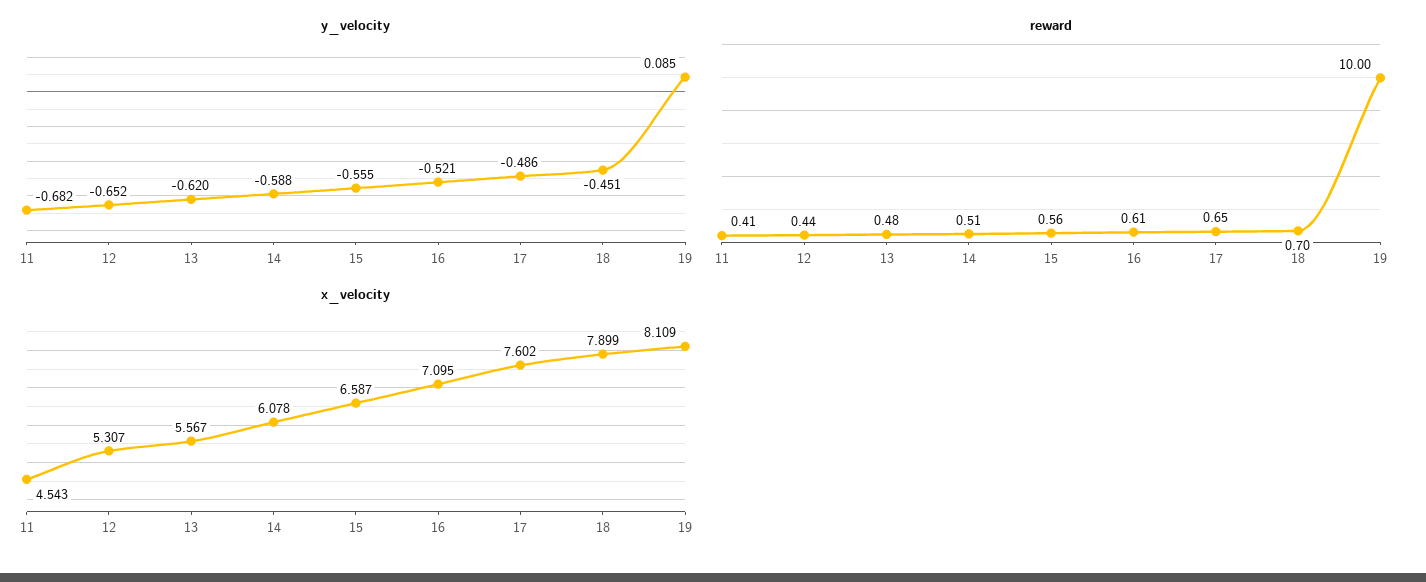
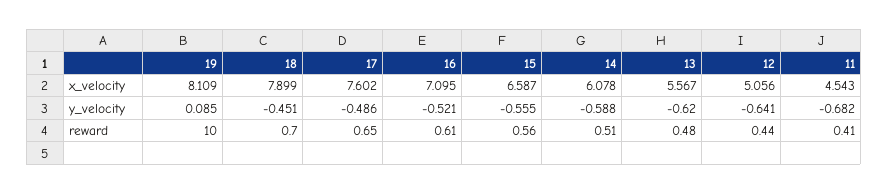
y_velocity, 12: -0.652 -> -0.641
x_velocity, 12: 5.307 -> 5.056

